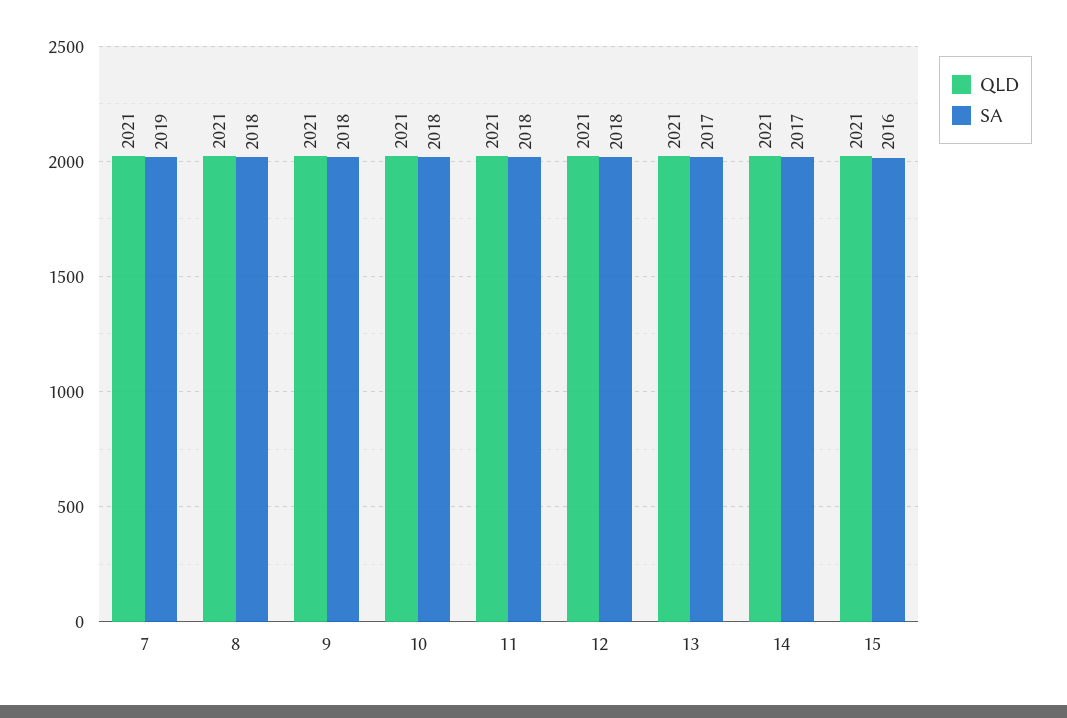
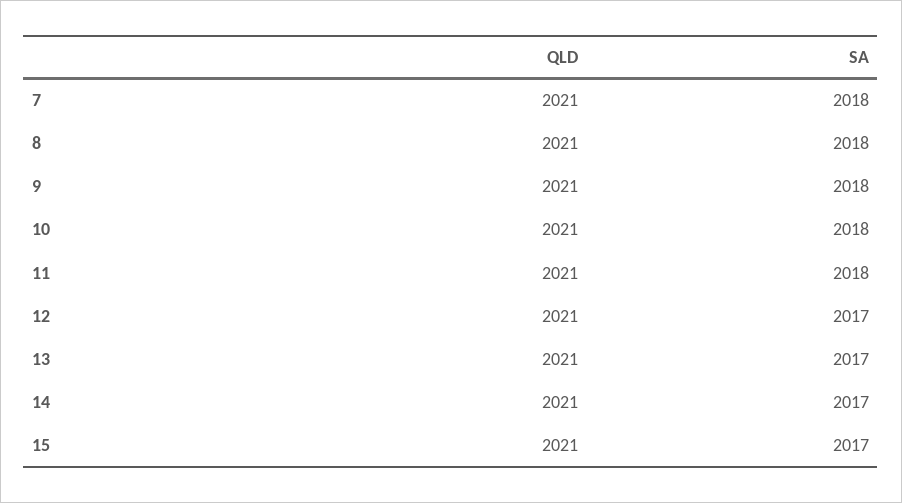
SA, 7: 2019 -> 2018
SA, 12: 2018 -> 2017
SA, 15: 2016 -> 2017

